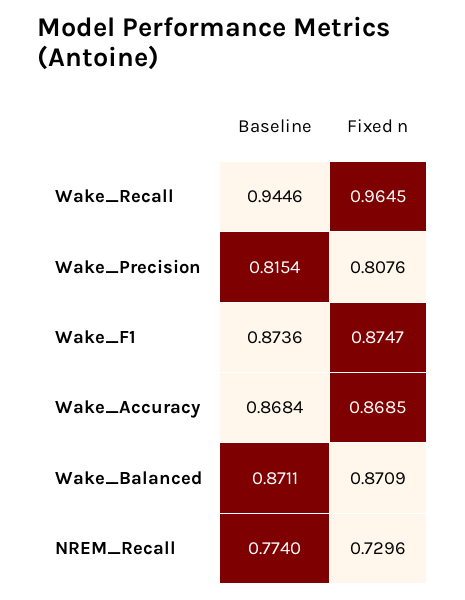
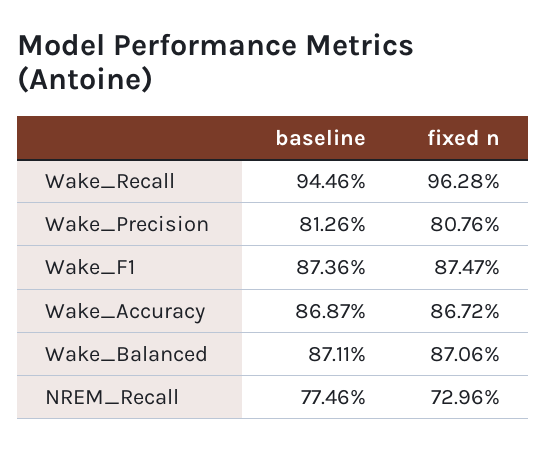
Fixed n, Wake_Recall: 0.9645 -> 0.9628
Baseline, Wake_Precision: 0.8154 -> 0.8126
Baseline, Wake_Accuracy: 0.8684 -> 0.8687
Fixed n, Wake_Accuracy: 0.8685 -> 0.8672
Fixed n, Wake_Balanced: 0.8709 -> 0.8706
Baseline, NREM_Recall: 0.774 -> 0.7746

